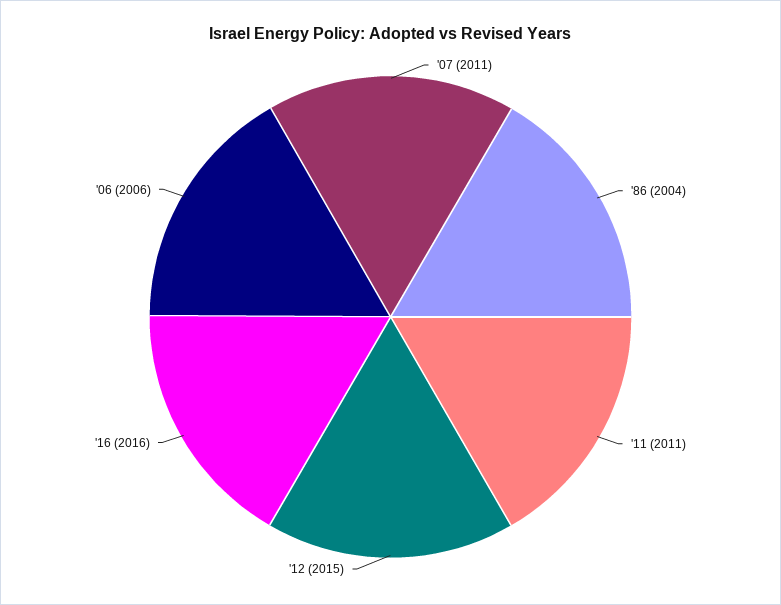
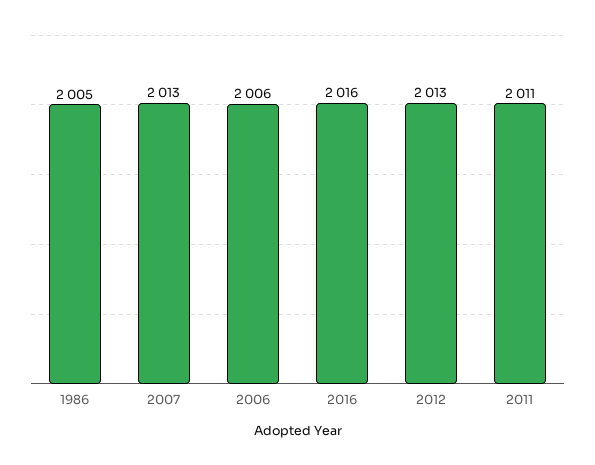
'07: 2011 -> 2013
'86: 2004 -> 2005
'12: 2015 -> 2013

